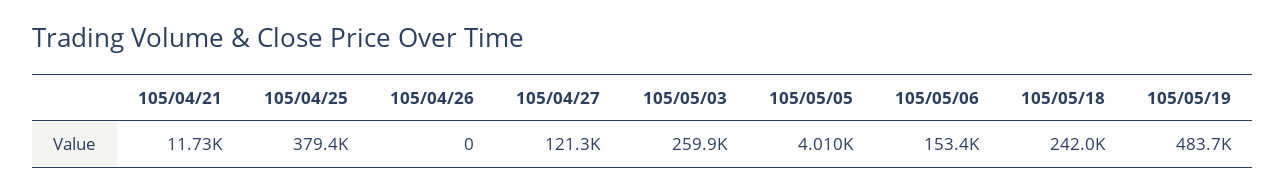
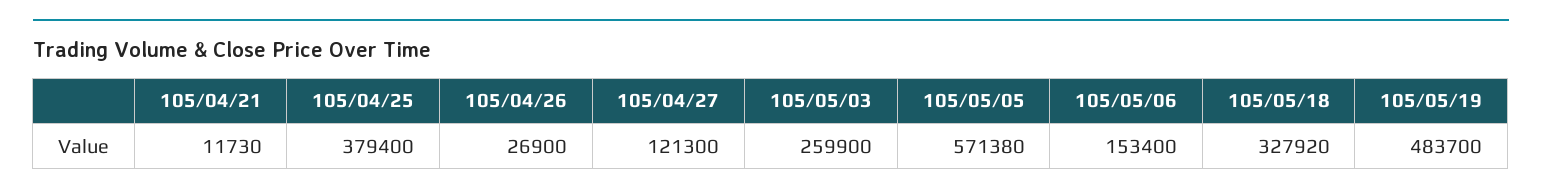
105/04/26: 0 -> 26900
105/05/05: 4010 -> 571380
105/05/18: 242000 -> 327920

